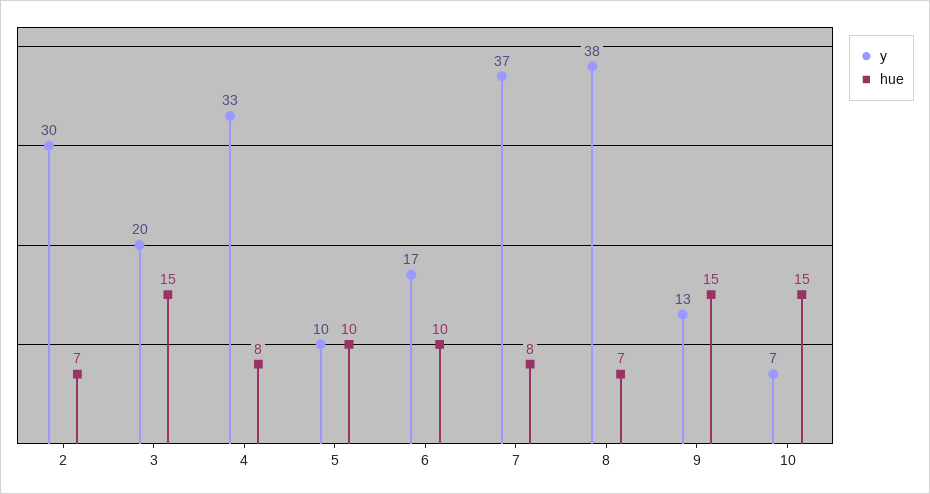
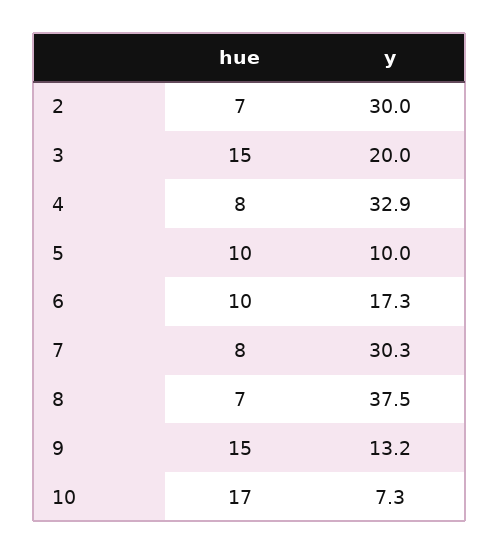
y, 7: 37 -> 30.3
hue, 10: 15 -> 17

